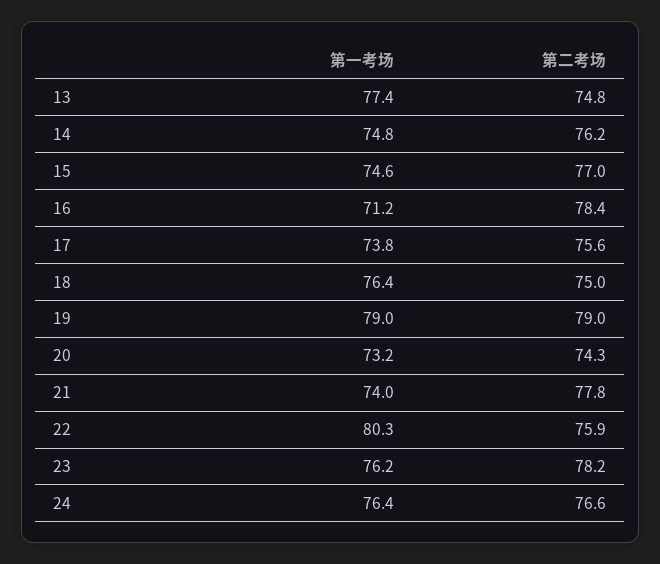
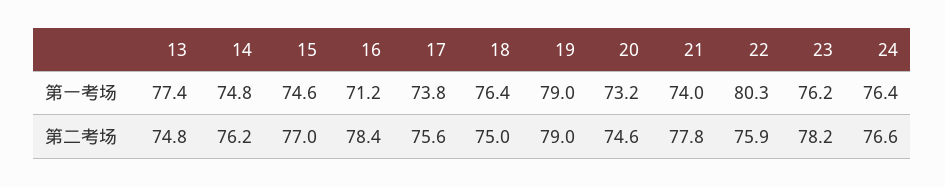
第二考场, 20: 74.3 -> 74.6

